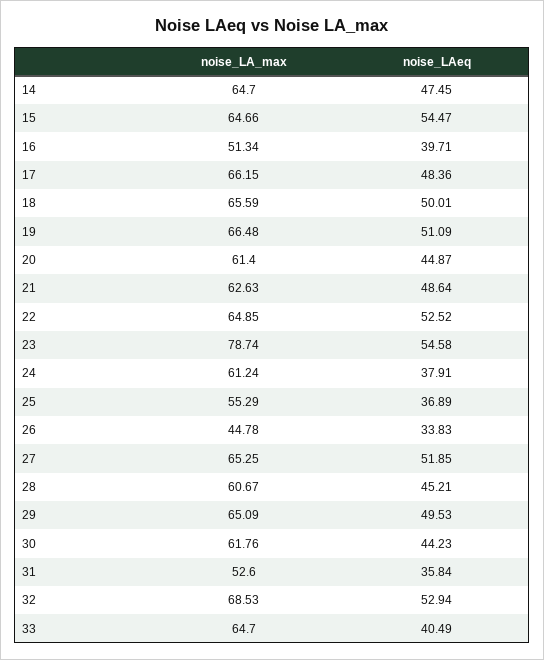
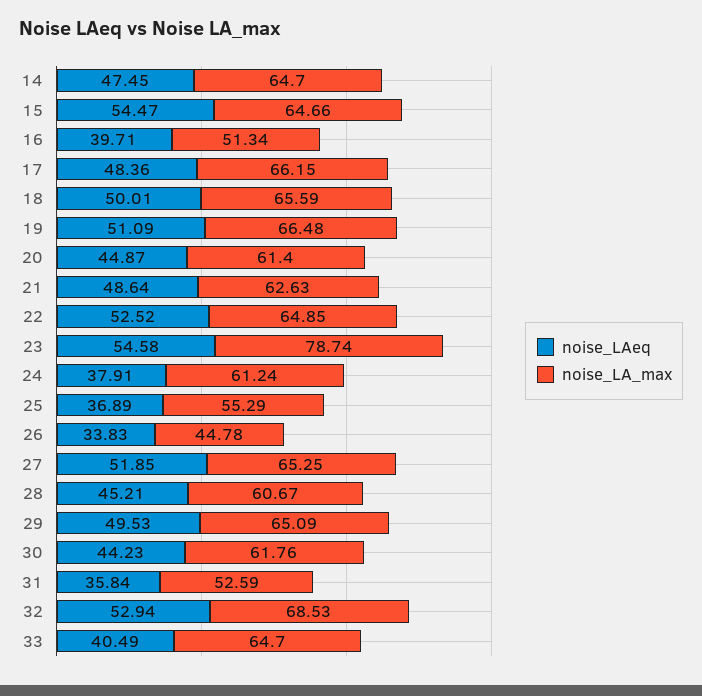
noise_LA_max, 31: 52.6 -> 52.59

